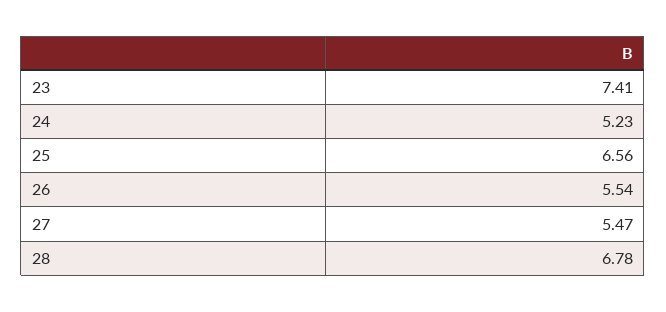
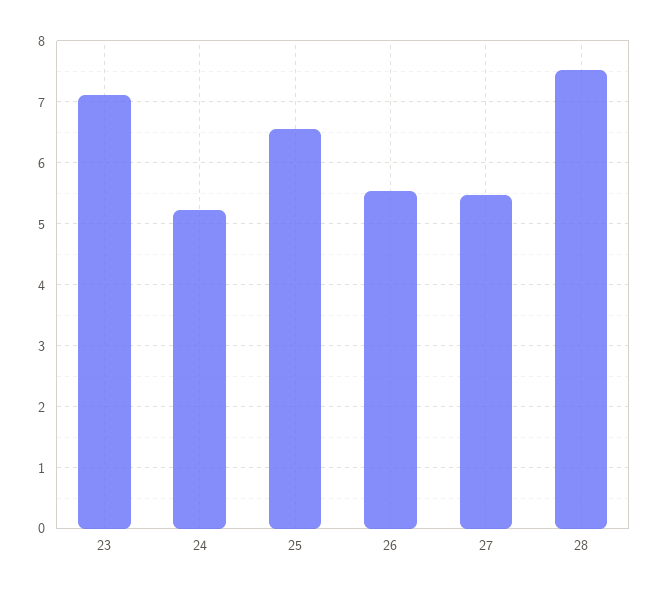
23: 7.41 -> 7.1
28: 6.78 -> 7.5

